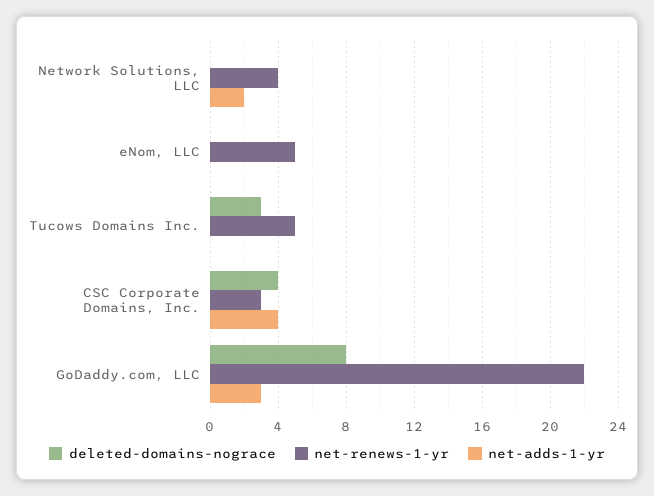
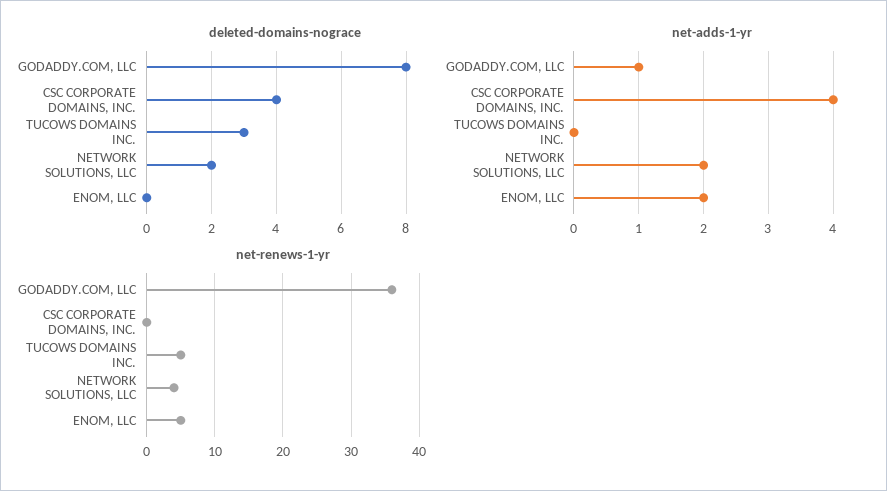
deleted-domains-nograce, Network Solutions, LLC: 0 -> 2
net-adds-1-yr, eNom, LLC: 0 -> 2
net-renews-1-yr, CSC Corporate Domains, Inc.: 3 -> 0
net-renews-1-yr, GoDaddy.com, LLC: 22 -> 36
net-adds-1-yr, GoDaddy.com, LLC: 3 -> 1

